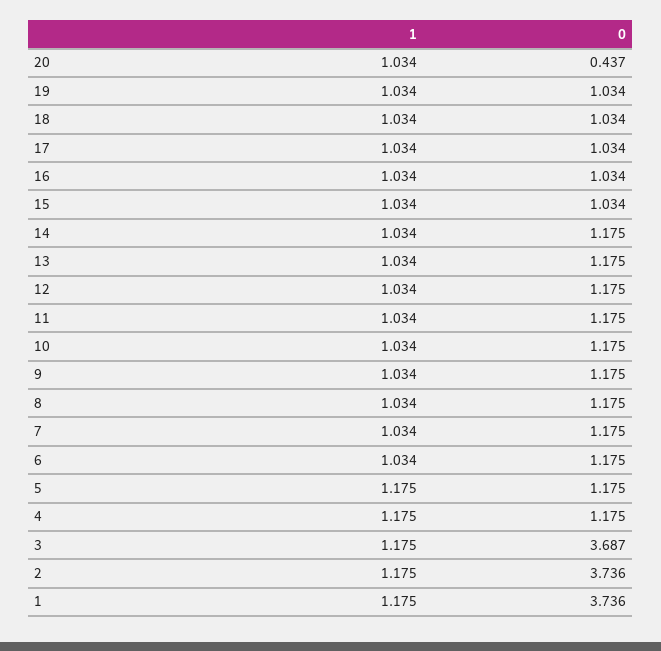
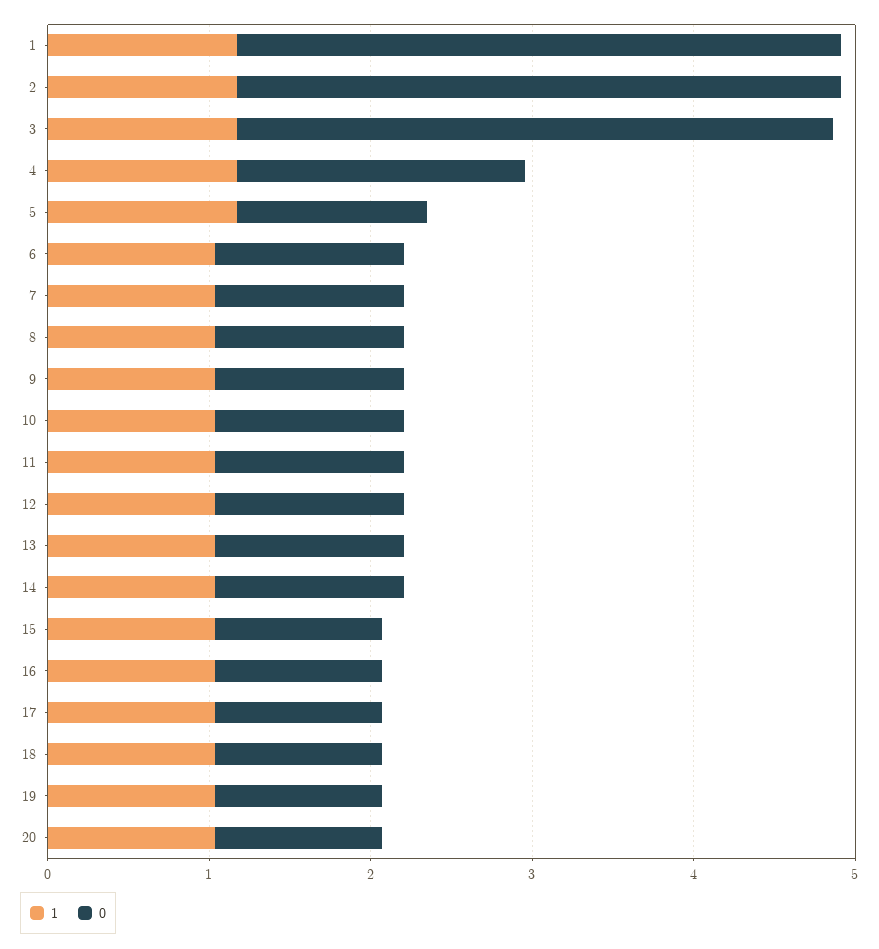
0, 20: 0.437 -> 1
0, 4: 1.175 -> 1.8

